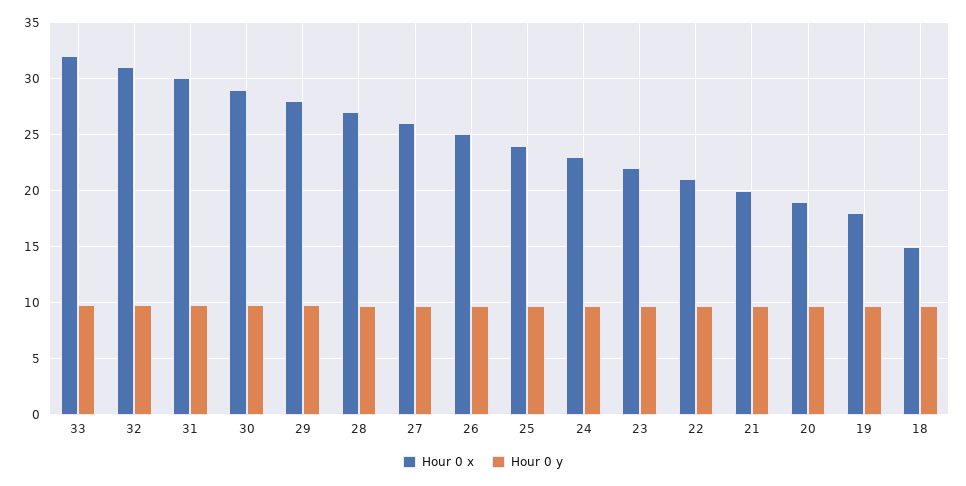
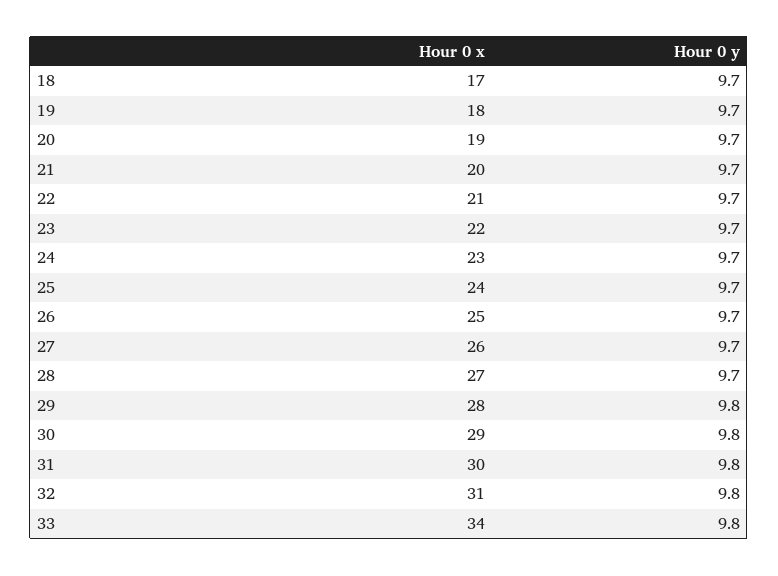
Hour 0 x, 33: 32 -> 34
Hour 0 x, 18: 15 -> 17

